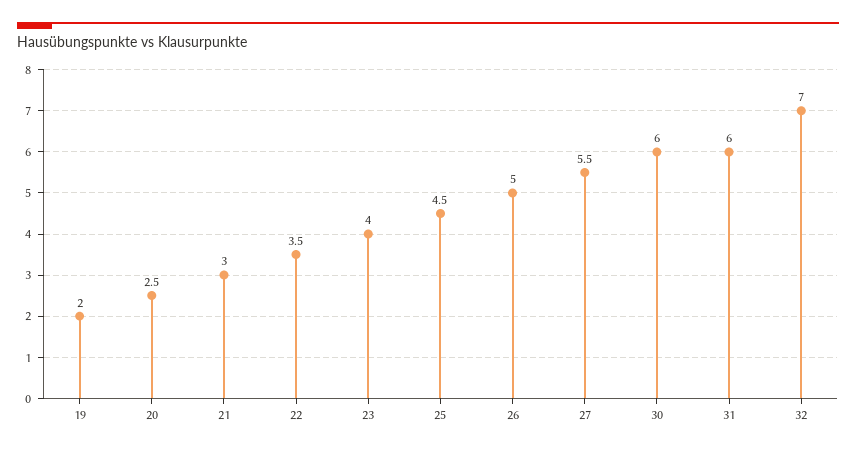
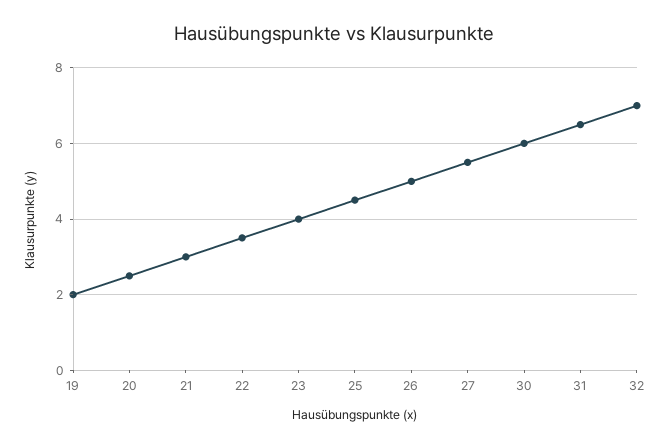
31: 6 -> 6.5

